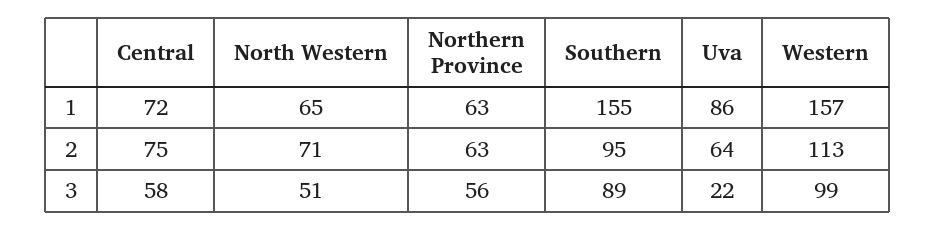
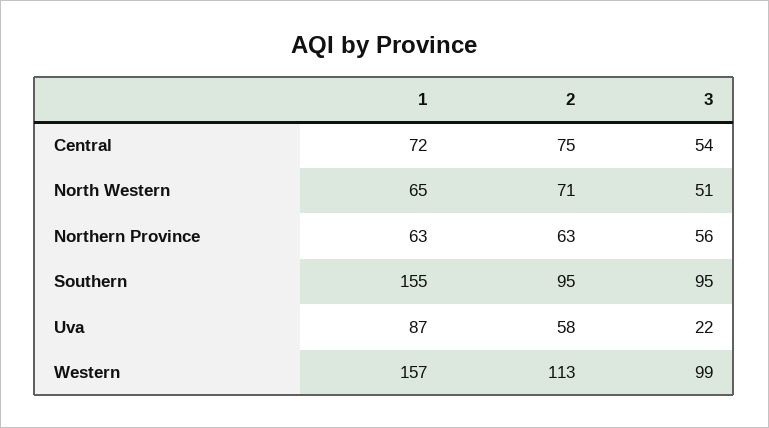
Uva, 1: 86 -> 87
Uva, 2: 64 -> 58
Central, 3: 58 -> 54
Southern, 3: 89 -> 95

